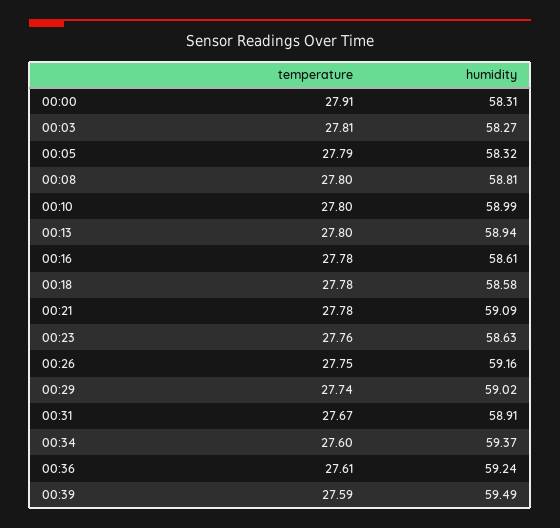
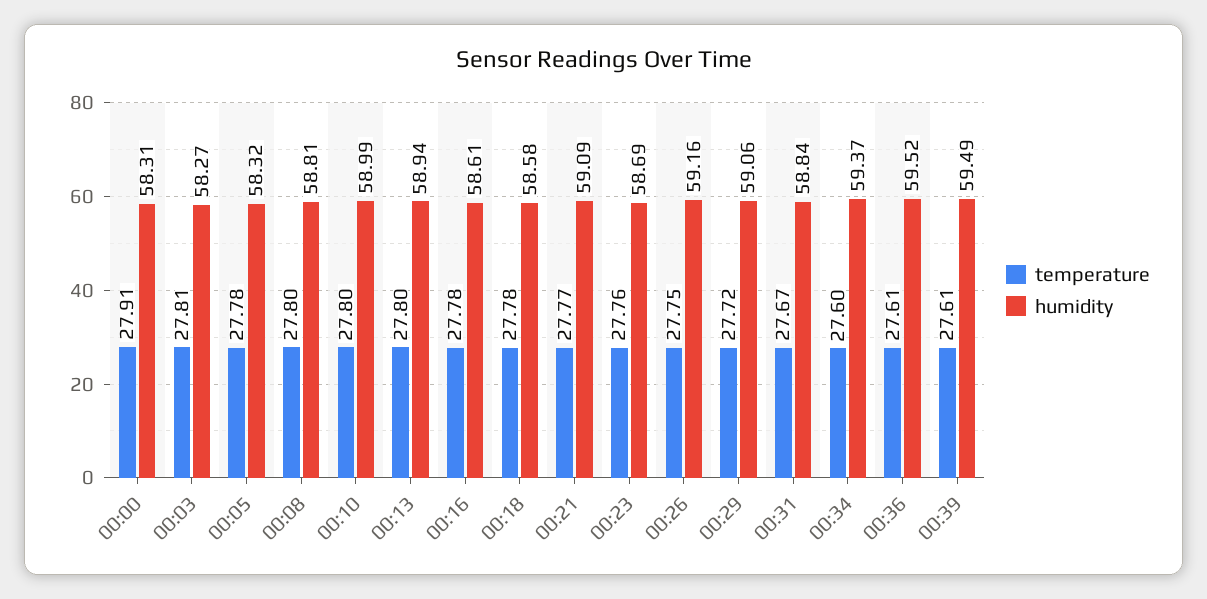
temperature, 00:05: 27.79 -> 27.78
temperature, 00:21: 27.78 -> 27.77
humidity, 00:23: 58.63 -> 58.69
temperature, 00:29: 27.74 -> 27.72
humidity, 00:29: 59.02 -> 59.06
humidity, 00:31: 58.91 -> 58.84
humidity, 00:36: 59.24 -> 59.52
temperature, 00:39: 27.59 -> 27.61

